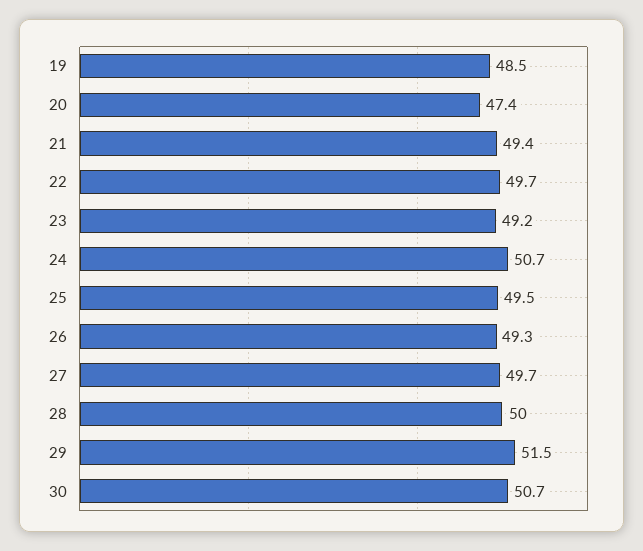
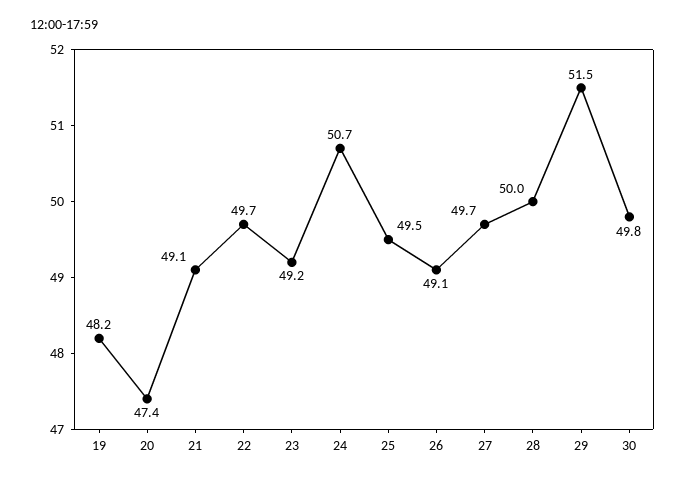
19: 48.5 -> 48.2
21: 49.4 -> 49.1
26: 49.3 -> 49.1
30: 50.7 -> 49.8

